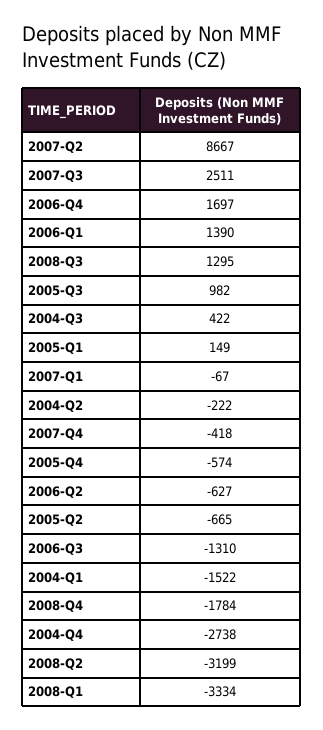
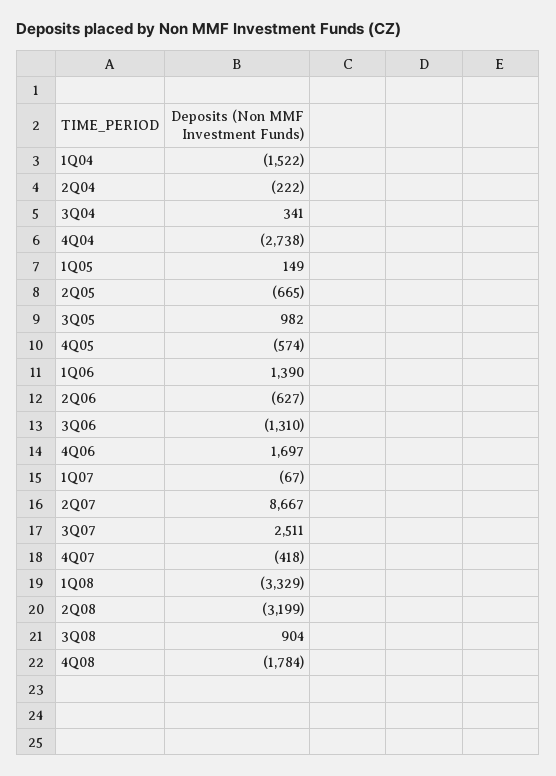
2008-Q3: 1295 -> 904
2004-Q3: 422 -> 341
2008-Q1: -3334 -> -3329

